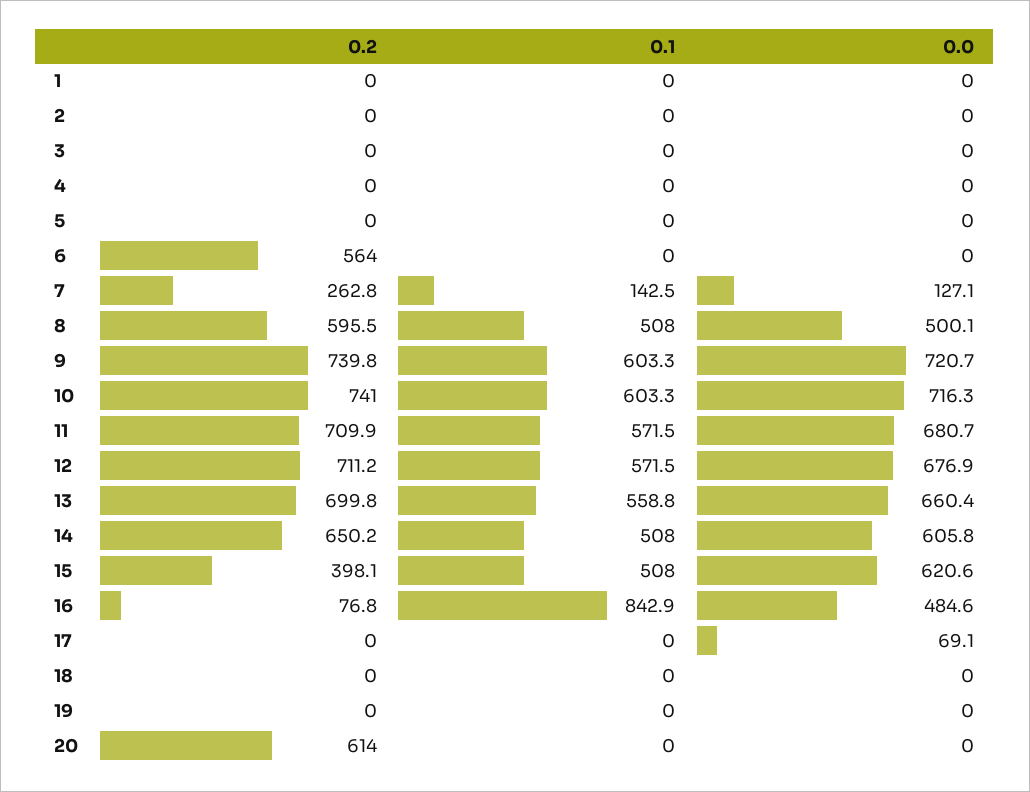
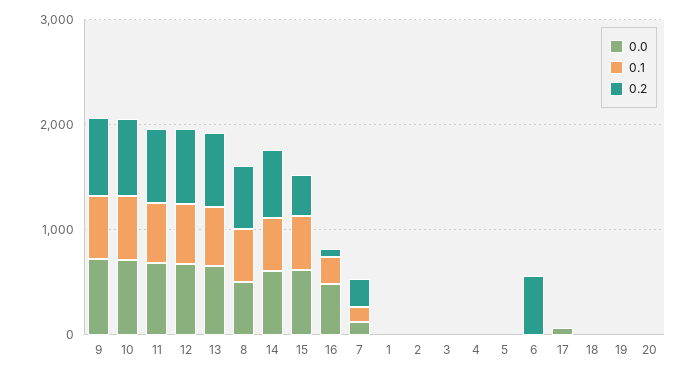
0.1, 16: 842.9 -> 200
0.2, 20: 614 -> 0

